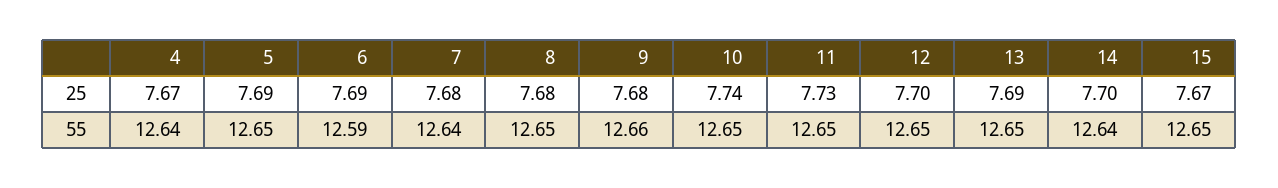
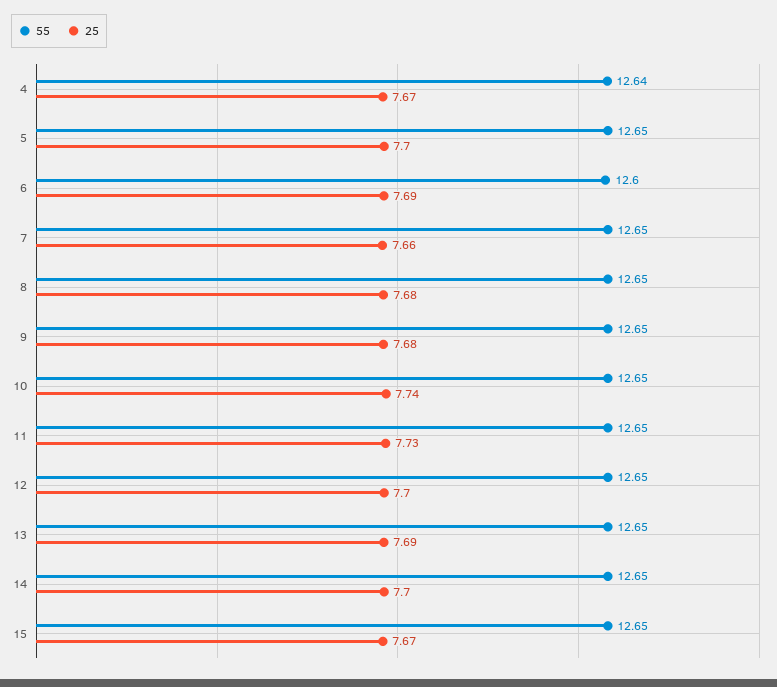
25, 5: 7.69 -> 7.7
25, 7: 7.68 -> 7.66
55, 6: 12.59 -> 12.6
55, 7: 12.64 -> 12.65
55, 9: 12.66 -> 12.65
55, 14: 12.64 -> 12.65

